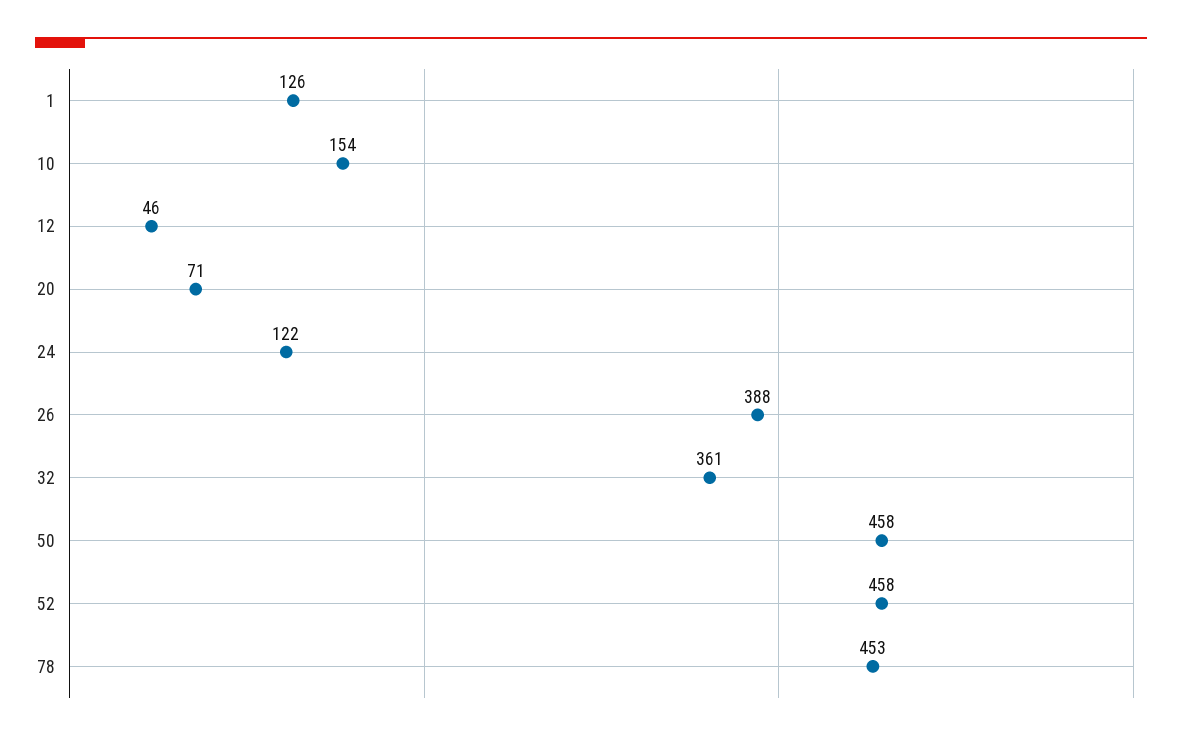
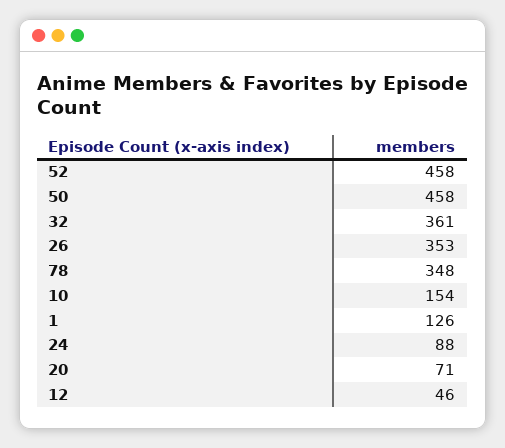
24: 122 -> 88
26: 388 -> 353
78: 453 -> 348

